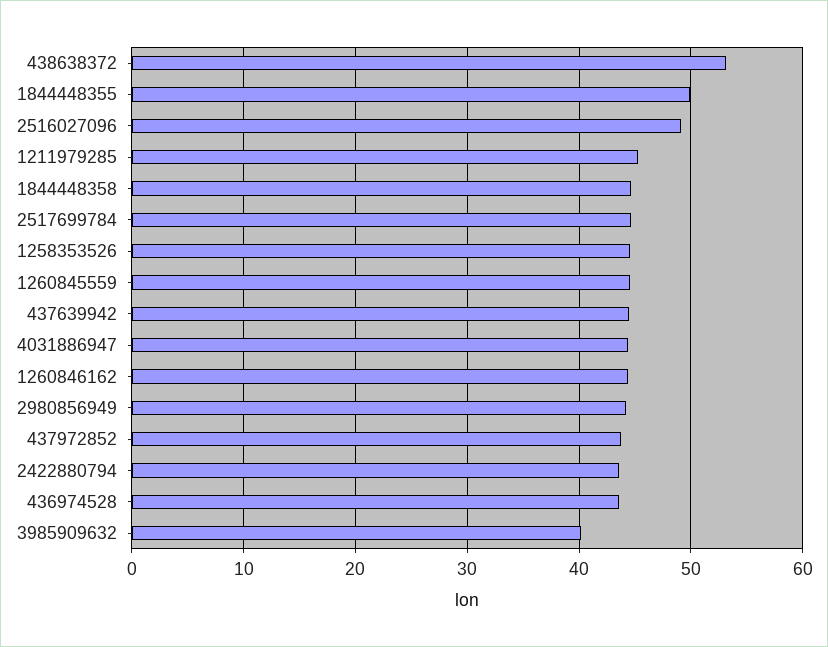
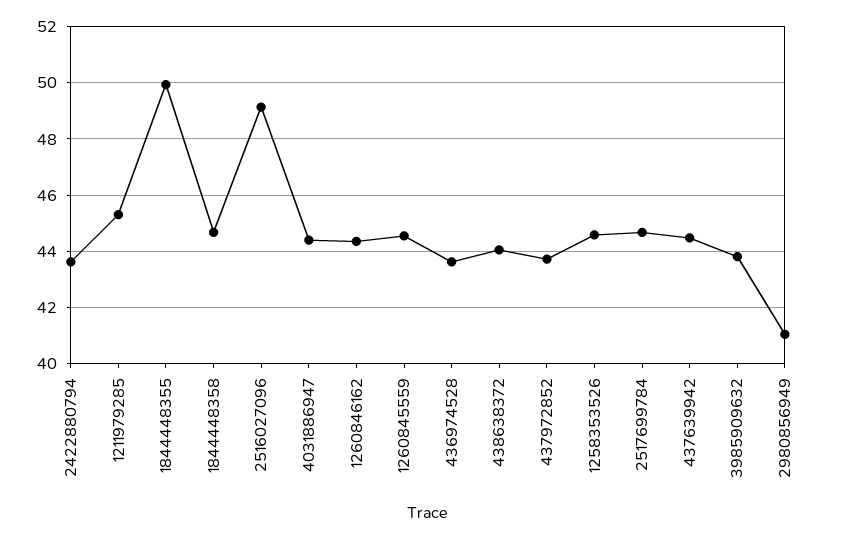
438638372: 53 -> 44
2980856949: 44 -> 41
3985909632: 40 -> 43.75

